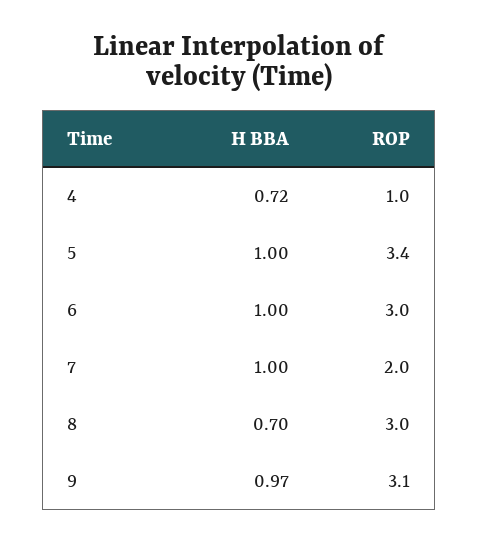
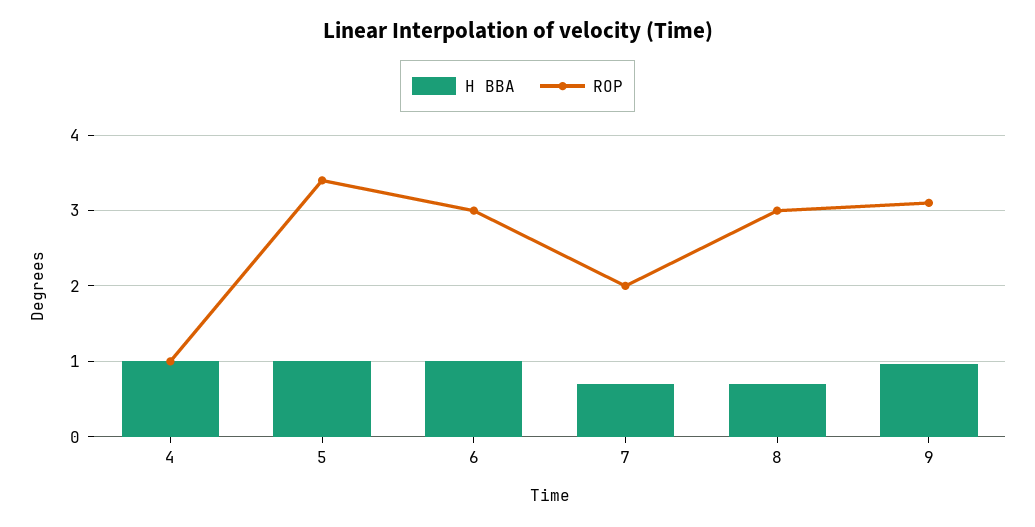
H BBA, 4: 0.72 -> 1
H BBA, 7: 1 -> 0.7

